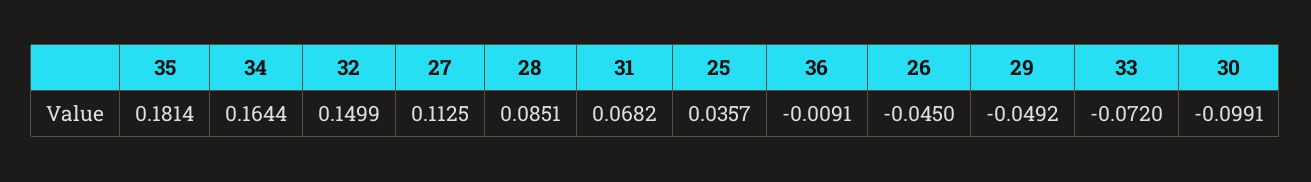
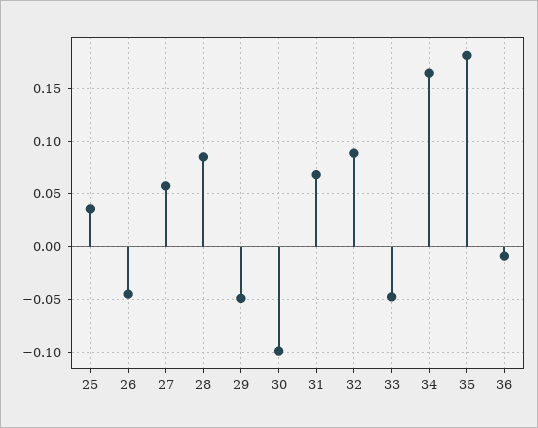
32: 0.1499 -> 0.09
27: 0.1125 -> 0.06
33: -0.072 -> -0.05

